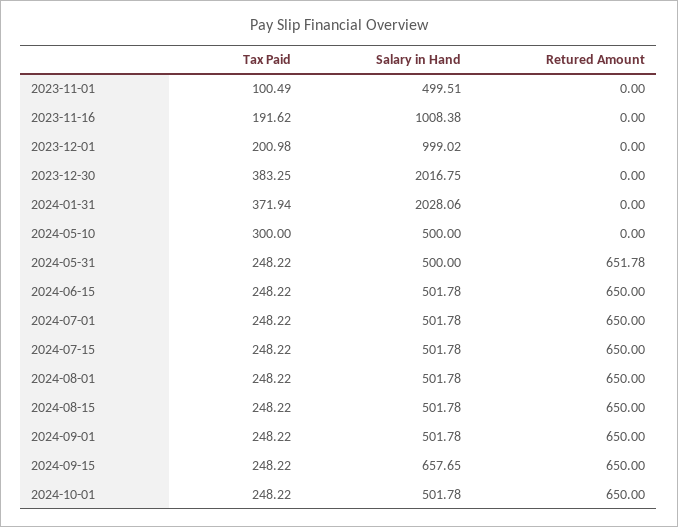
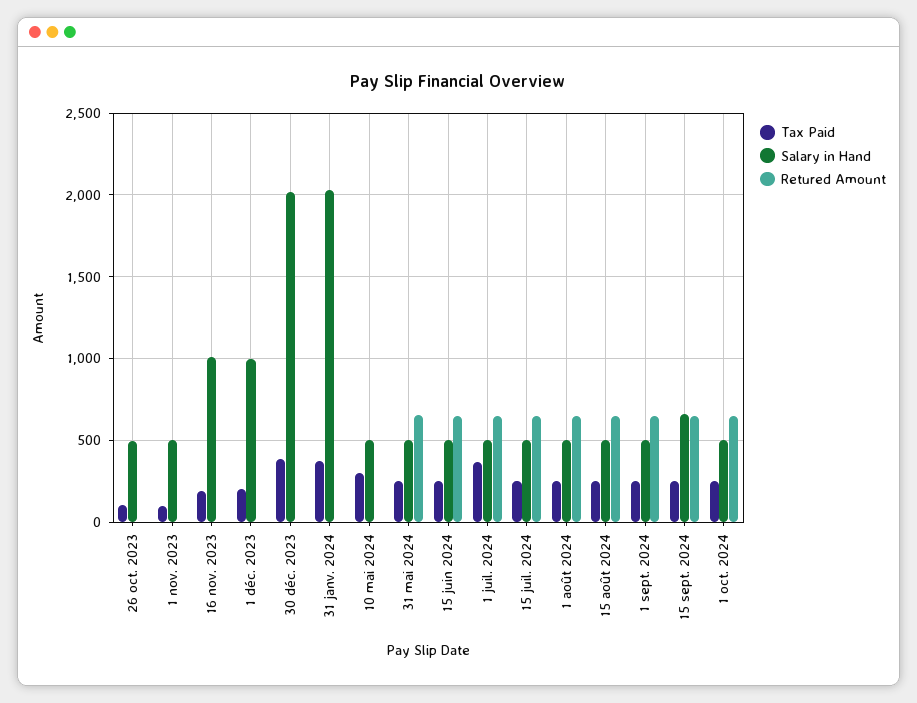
Tax Paid, 2024-07-01: 248.22 -> 350
Tax Paid, 26 oct. 2023: none -> 100
Salary in Hand, 26 oct. 2023: none -> 500
Retured Amount, 26 oct. 2023: none -> 0

